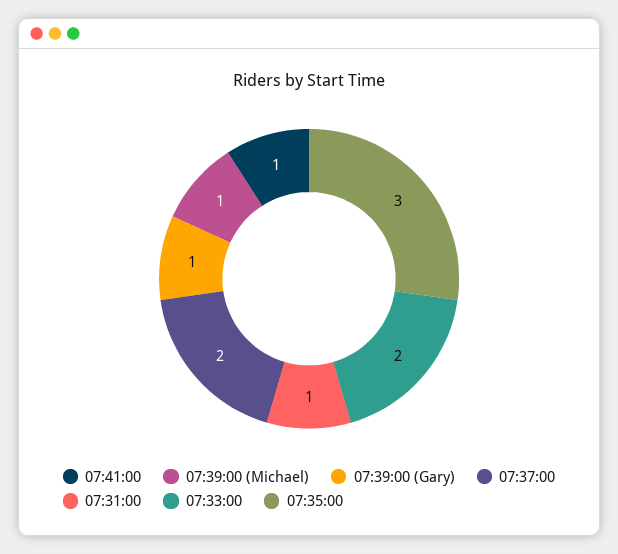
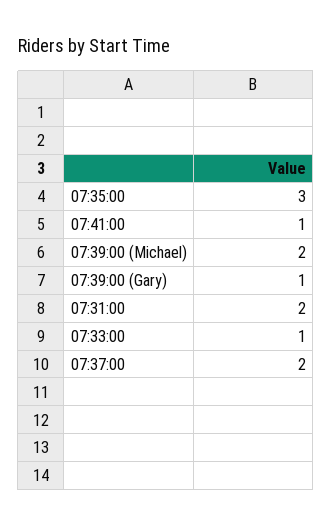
07:39:00 (Michael): 1 -> 2
07:31:00: 1 -> 2
07:33:00: 2 -> 1

